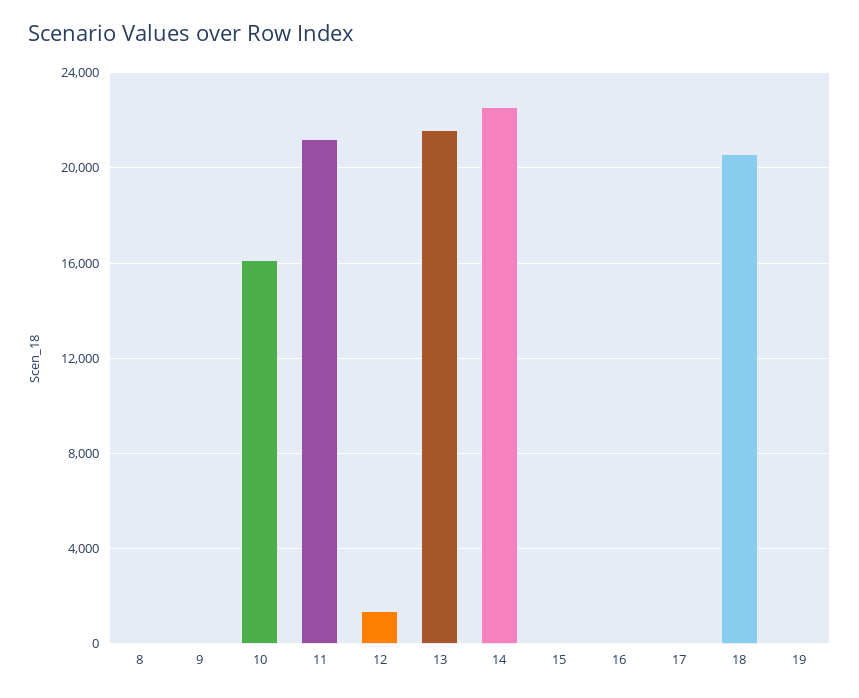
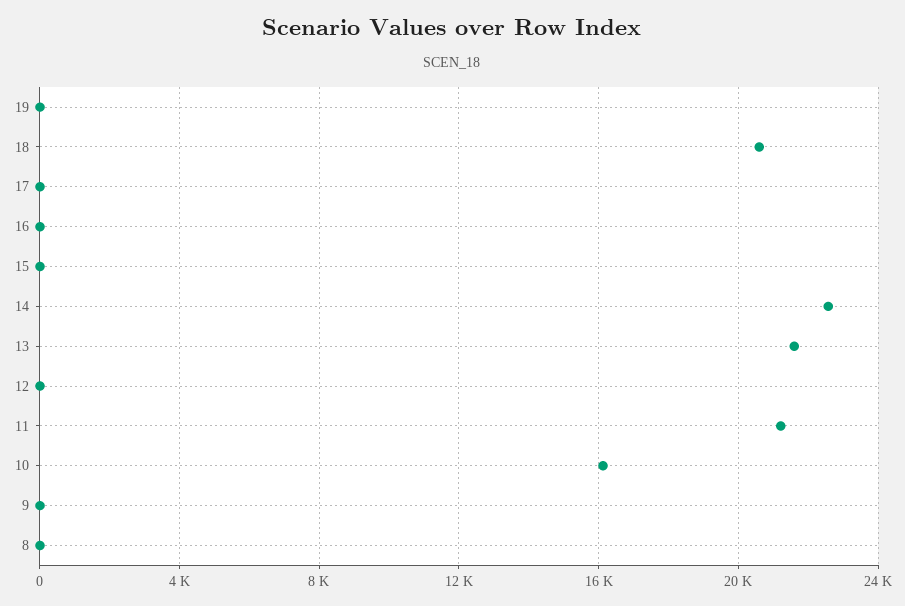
12: 1500 -> 0

